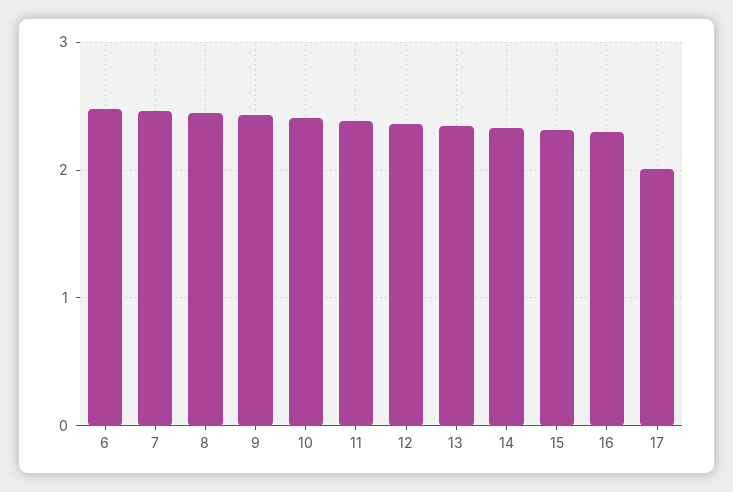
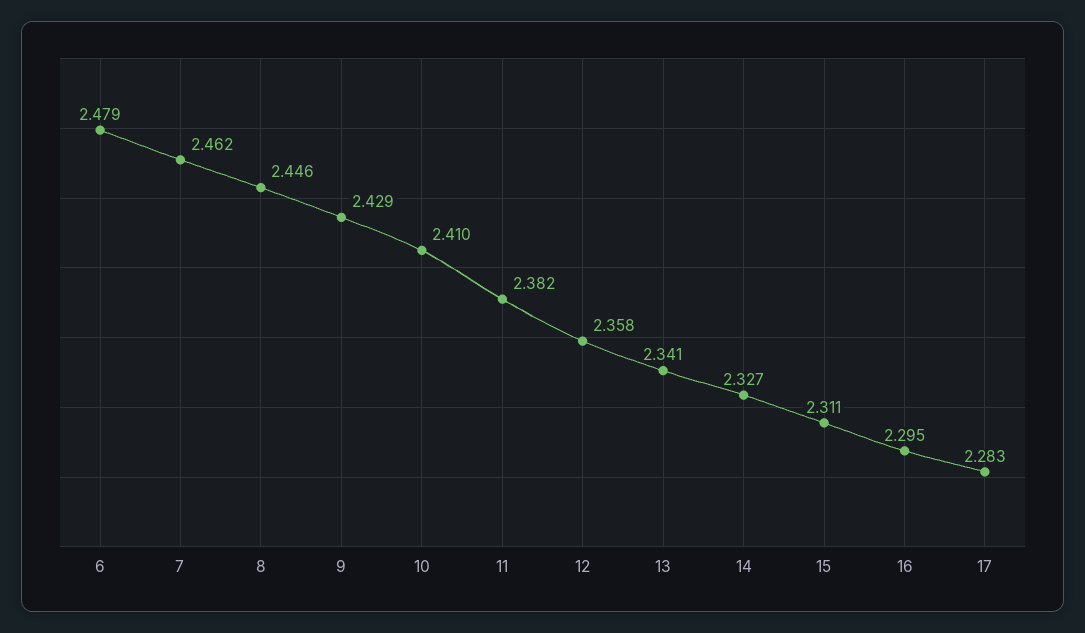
17: 2 -> 2.283

